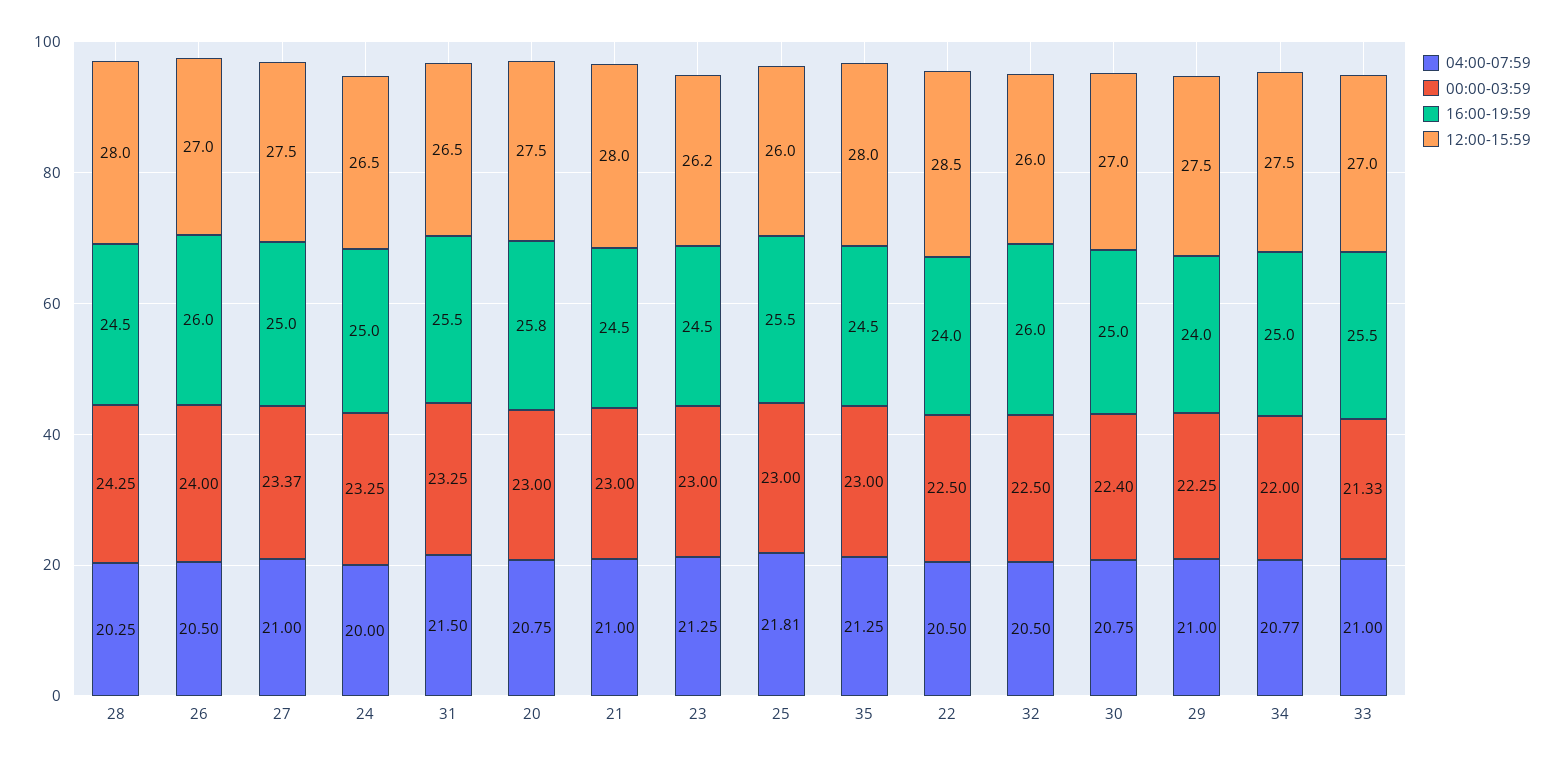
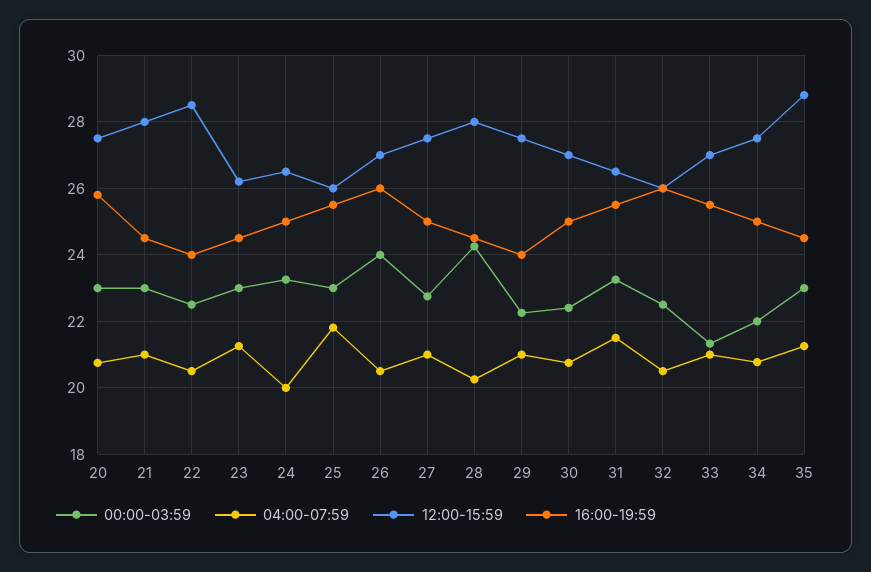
00:00-03:59, 27: 23.37 -> 22.8
12:00-15:59, 35: 28 -> 28.8

